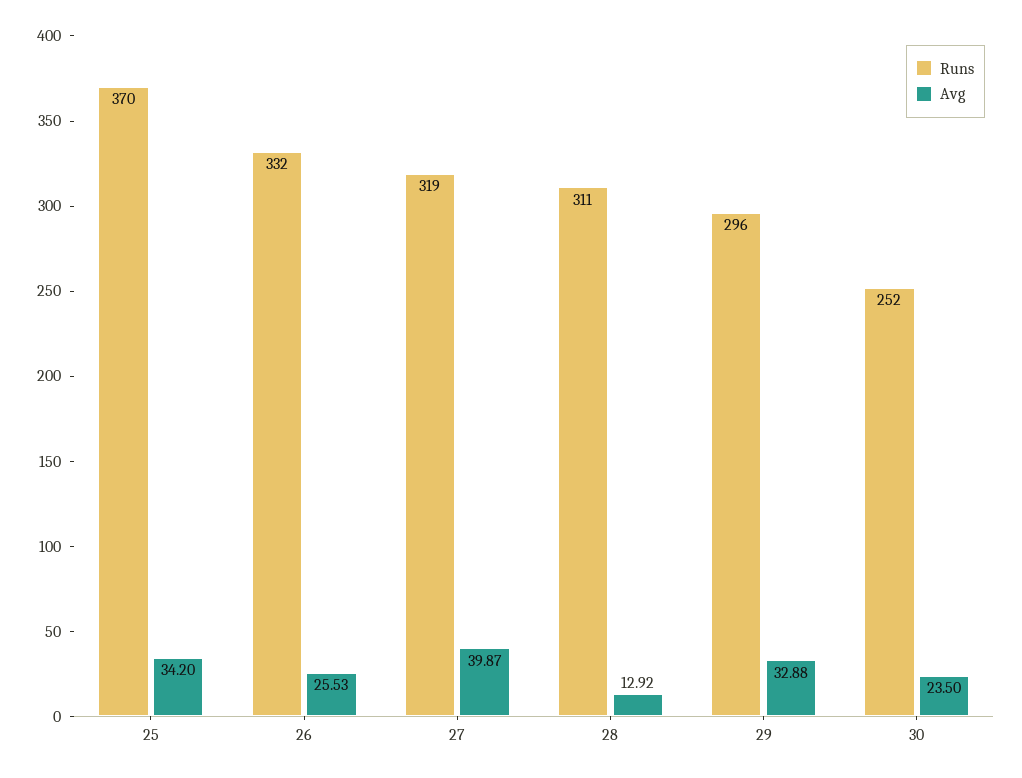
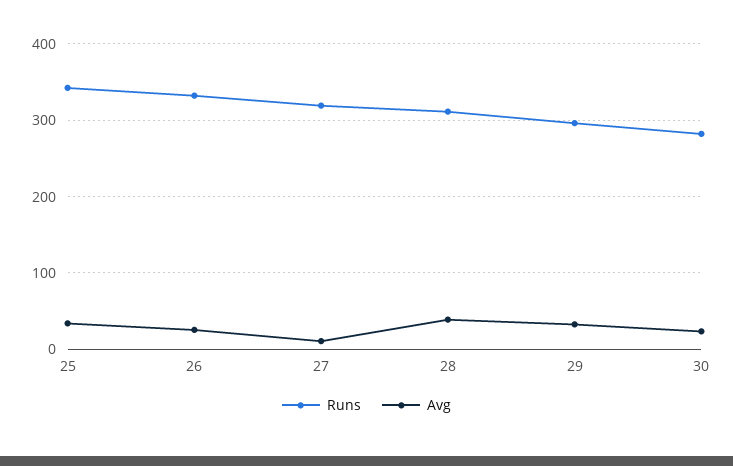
Runs, 25: 370 -> 340
Avg, 27: 39.87 -> 10
Avg, 28: 12.92 -> 40
Runs, 30: 252 -> 280

